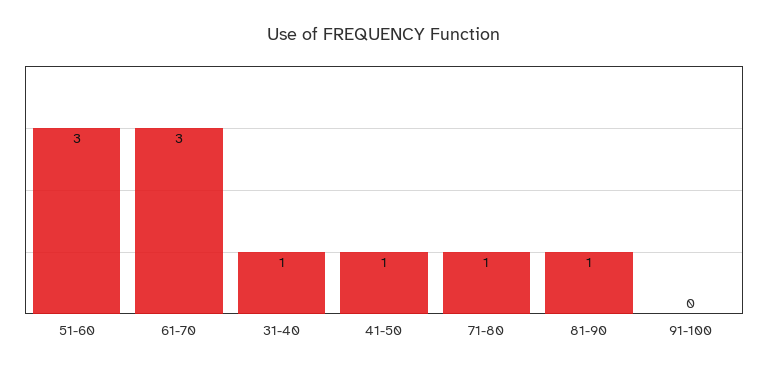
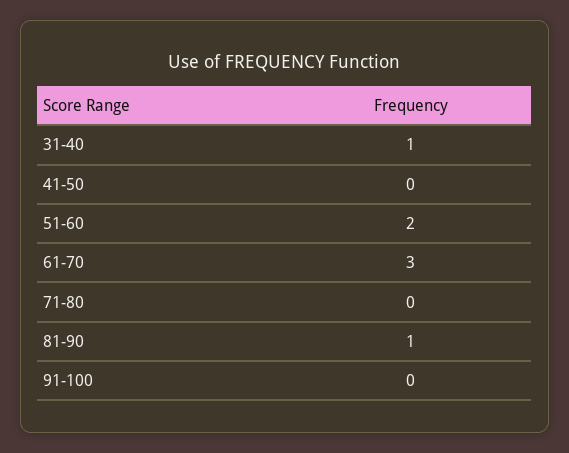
51-60: 3 -> 2
41-50: 1 -> 0
71-80: 1 -> 0

